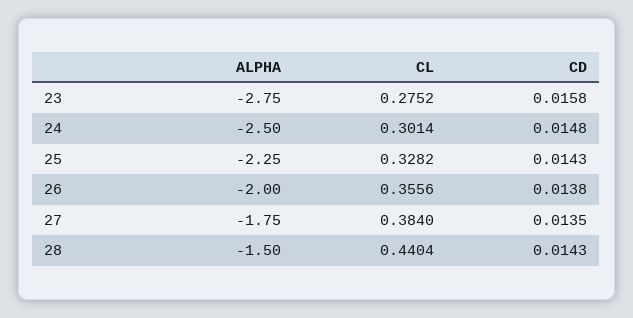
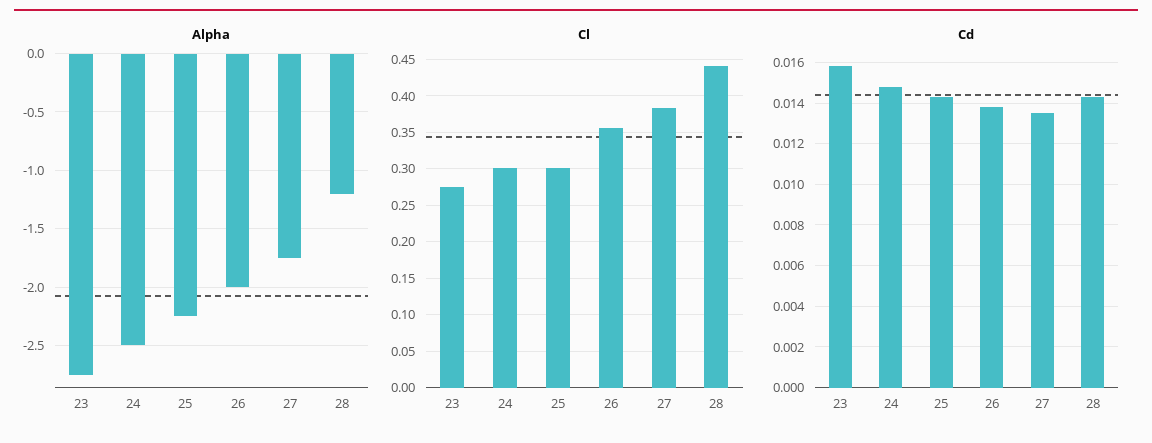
CL, 25: 0.3282 -> 0.3
ALPHA, 28: -1.5 -> -1.2

